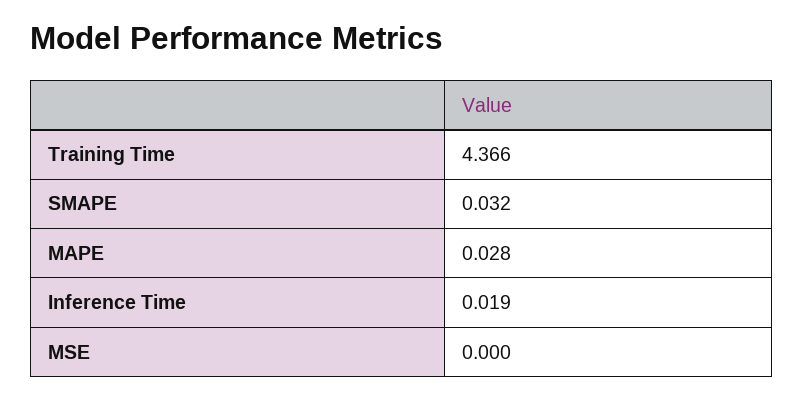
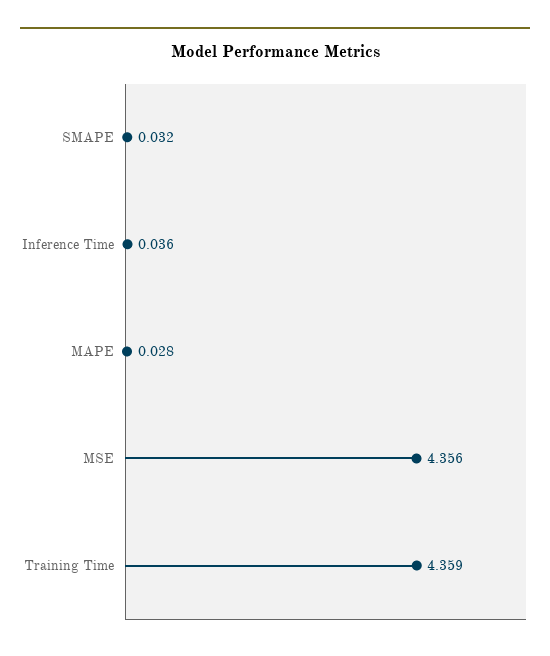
Training Time: 4.366 -> 4.359
Inference Time: 0.019 -> 0.036
MSE: 0 -> 4.356

